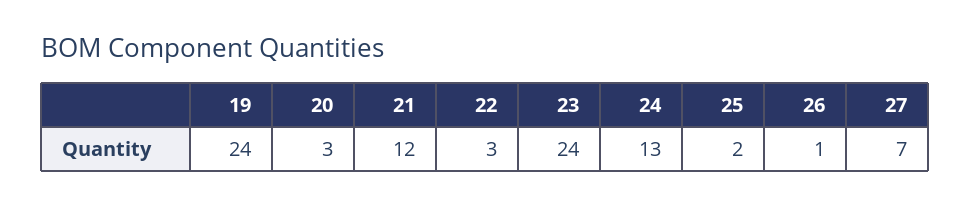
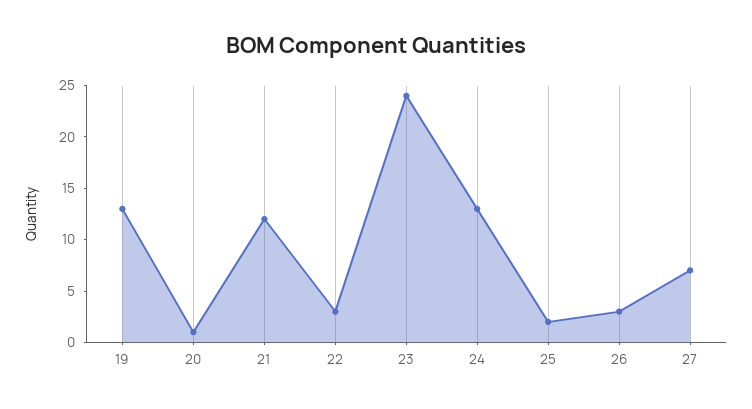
19: 24 -> 13
20: 3 -> 1
26: 1 -> 3

